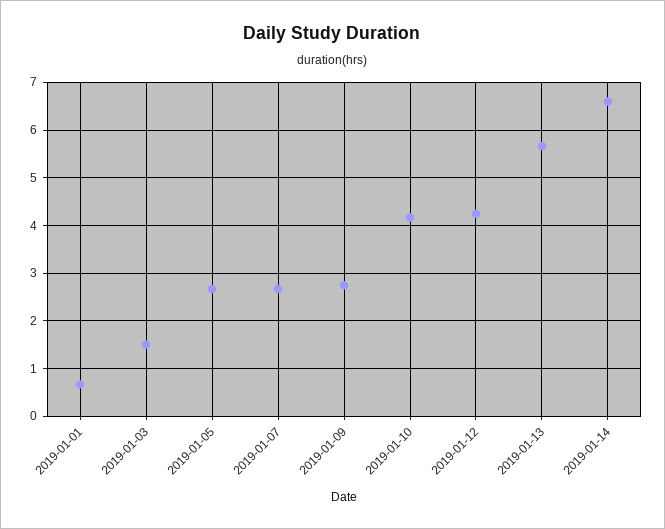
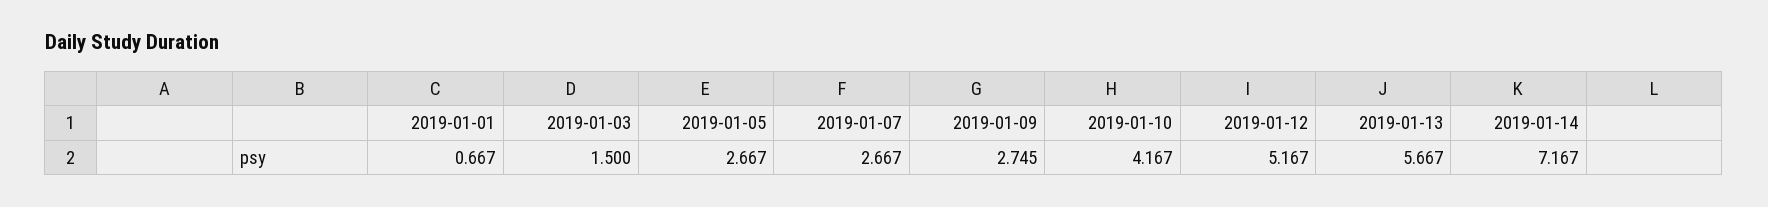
2019-01-12: 4.2 -> 5.167
2019-01-14: 6.6 -> 7.167

